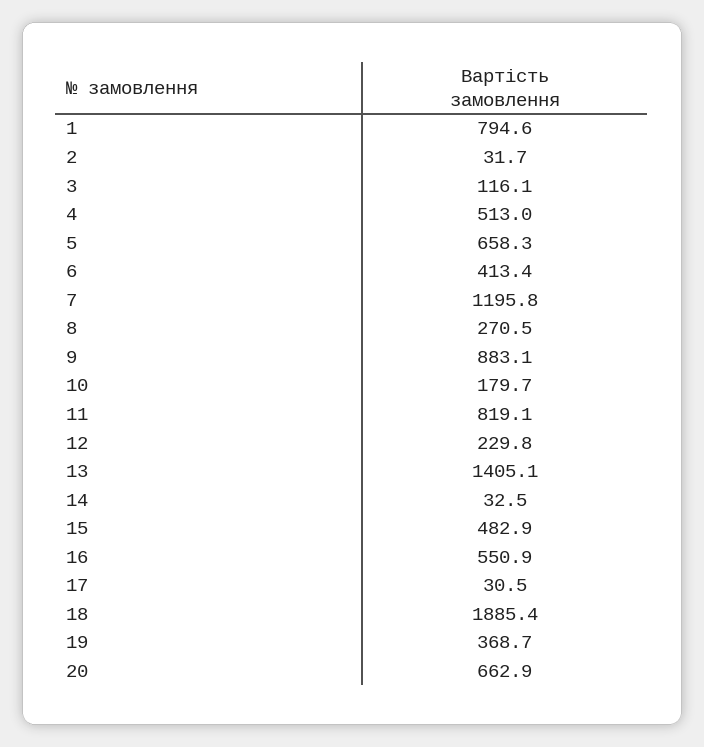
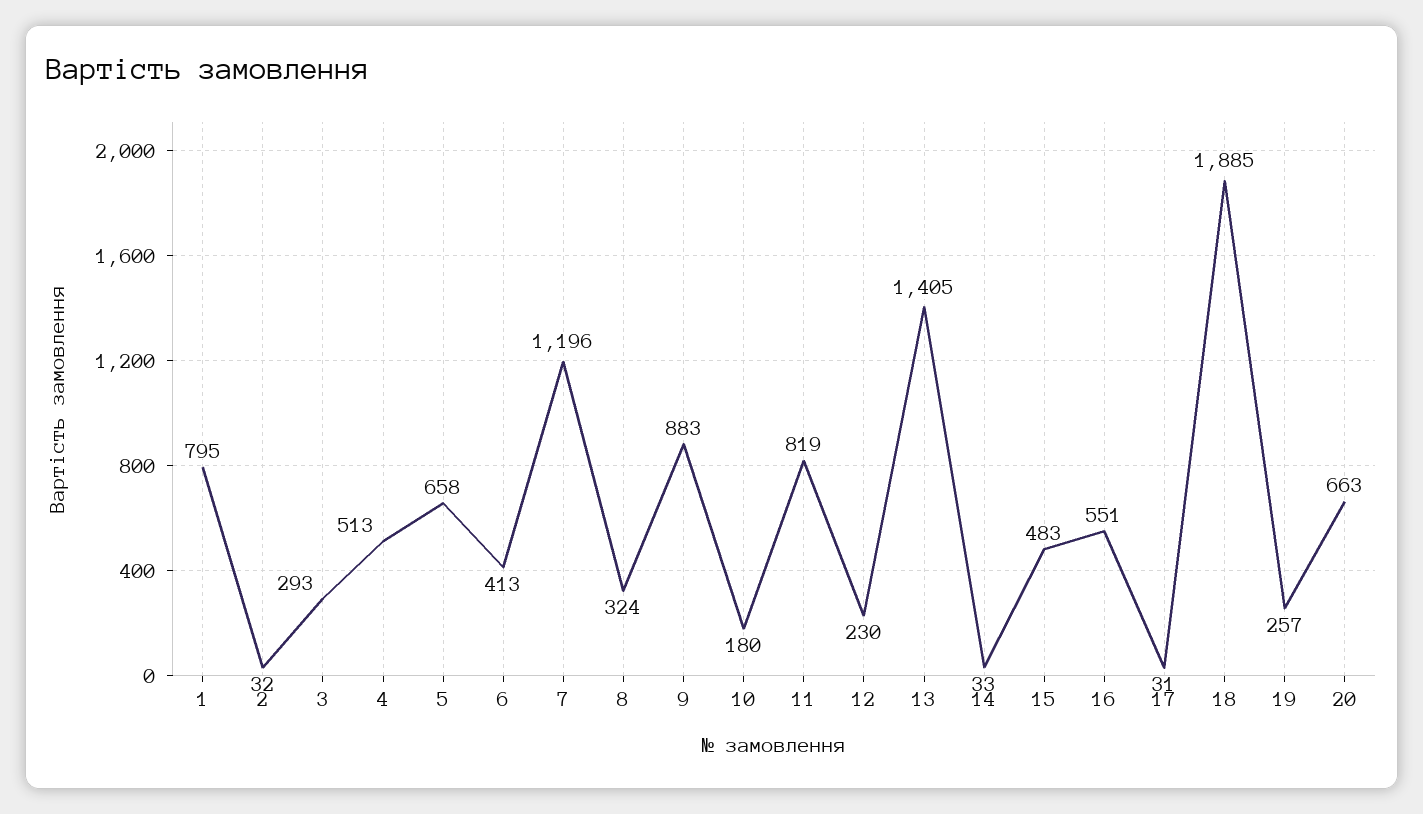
3: 116.1 -> 293
8: 270.5 -> 324
19: 368.7 -> 257

